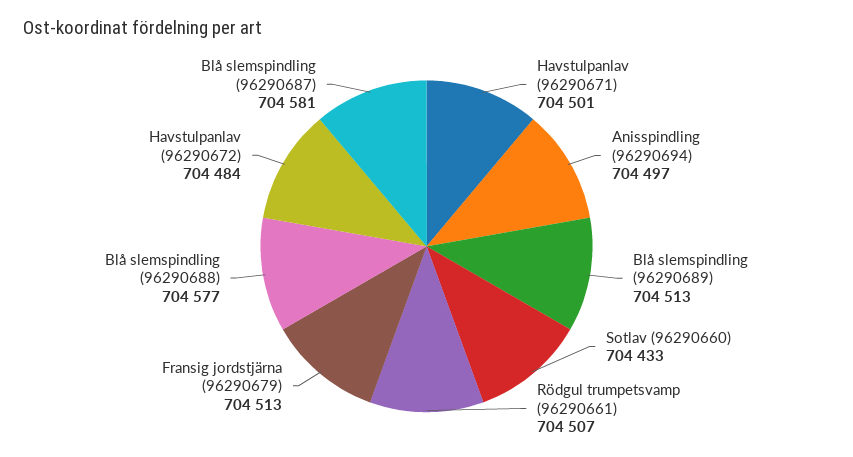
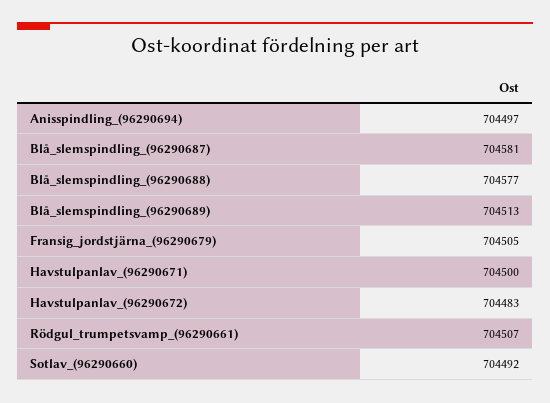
Havstulpanlav (96290671): 704501 -> 704500
Sotlav (96290660): 704433 -> 704492
Fransig jordstjärna (96290679): 704513 -> 704505
Havstulpanlav (96290672): 704484 -> 704483

